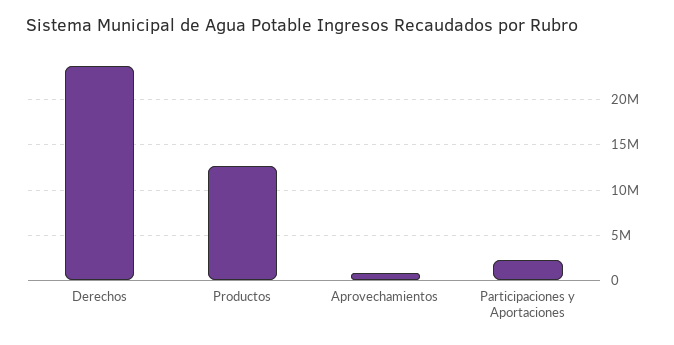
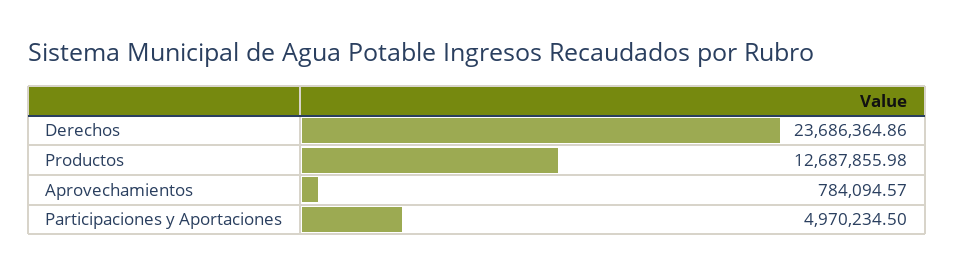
Participaciones y Aportaciones: 2000000 -> 4970234.5

